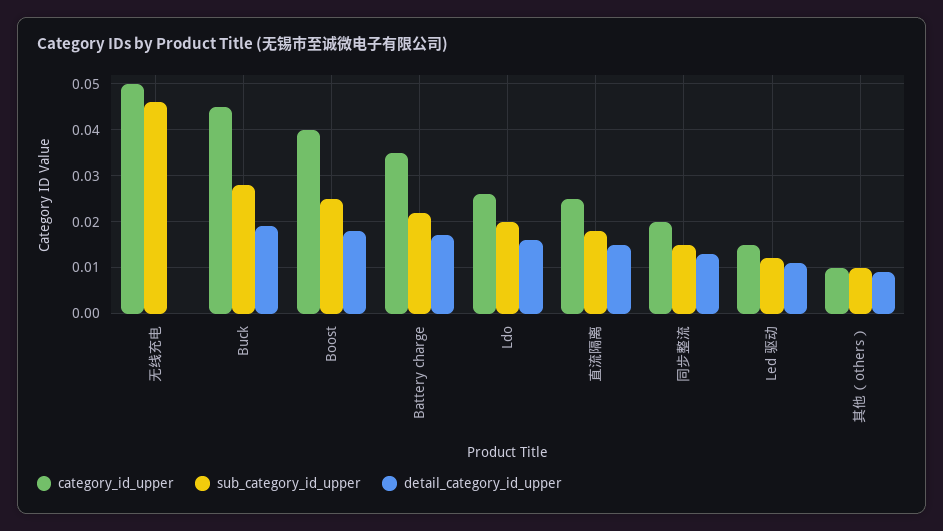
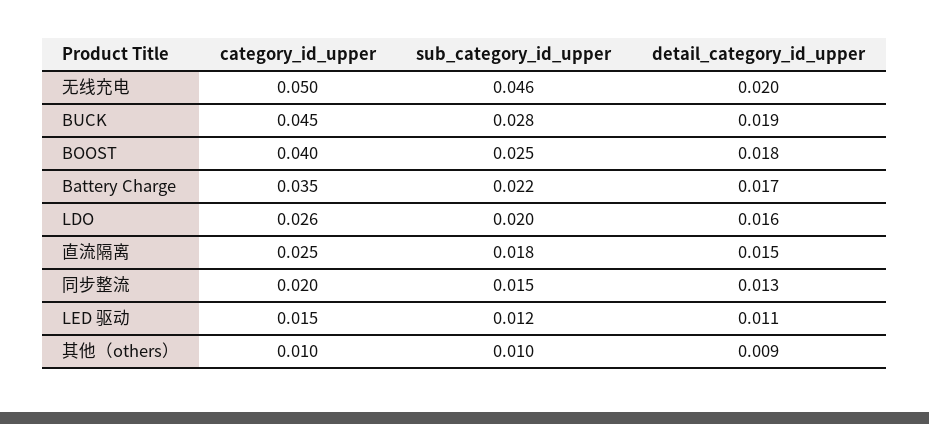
detail_category_id_upper, 无线充电: 0 -> 0.02

